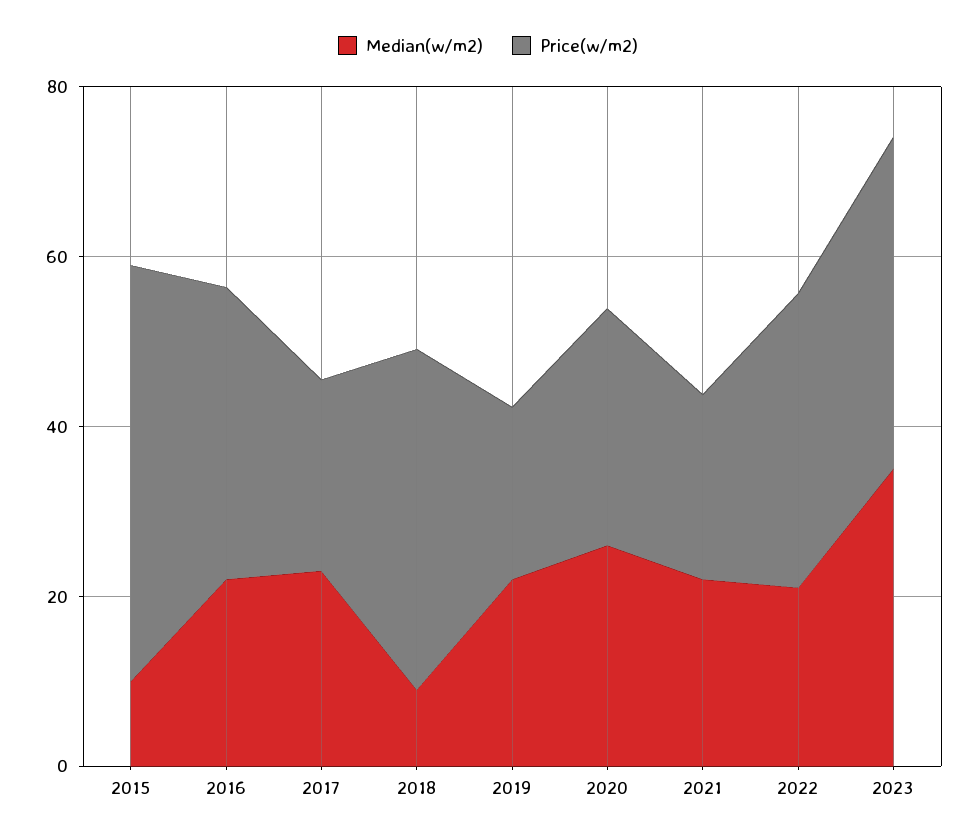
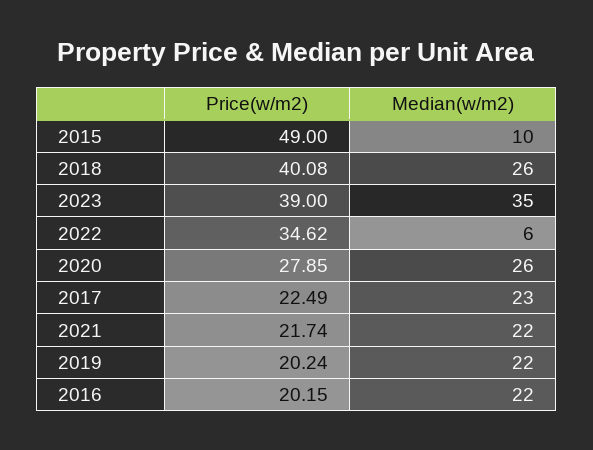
Price(w/m2), 2016: 35 -> 20.15
Median(w/m2), 2018: 10 -> 26
Median(w/m2), 2022: 20 -> 6

